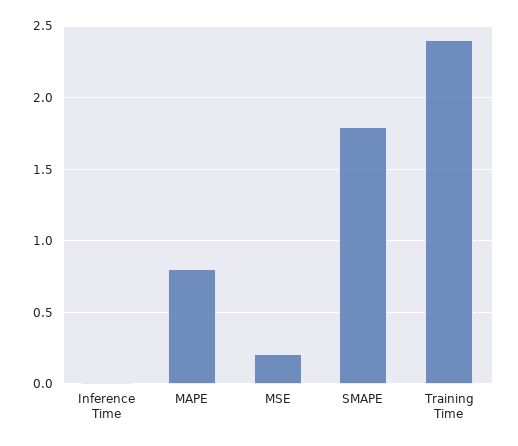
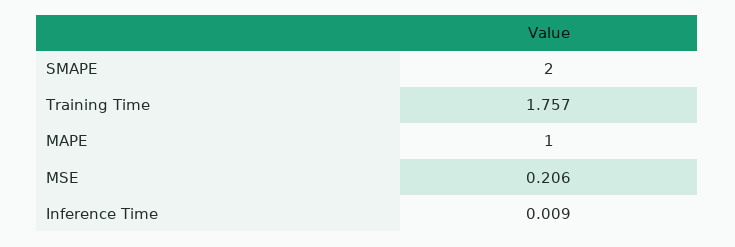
MAPE: 0.8 -> 1
SMAPE: 1.8 -> 2
Training Time: 2.4 -> 1.757

